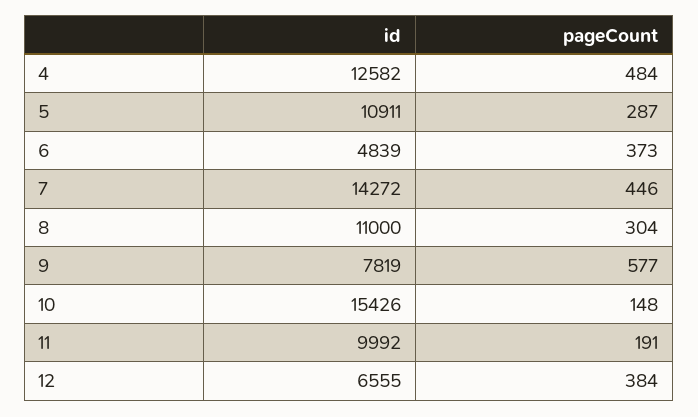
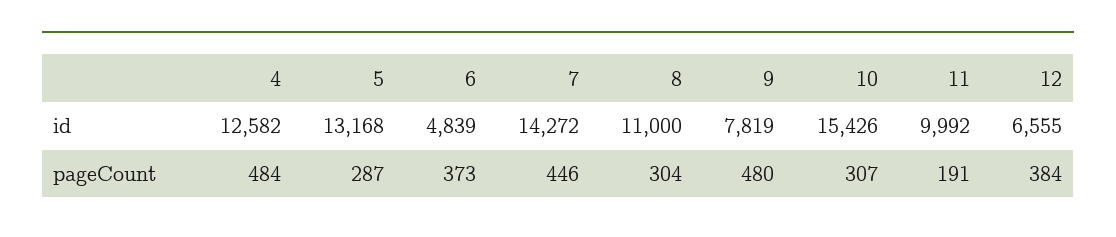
id, 5: 10911 -> 13168
pageCount, 9: 577 -> 480
pageCount, 10: 148 -> 307

